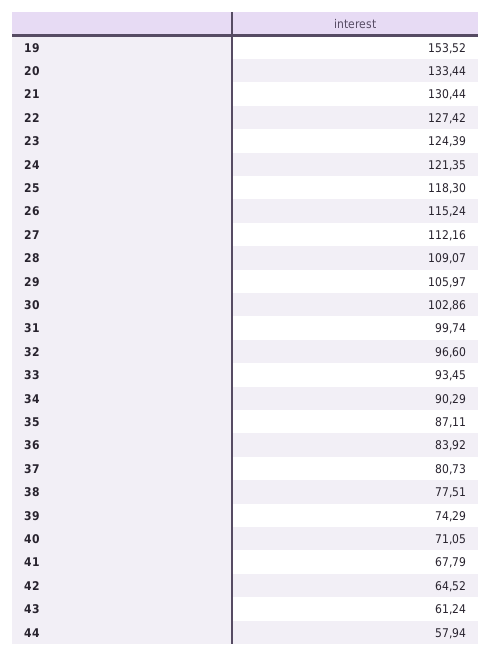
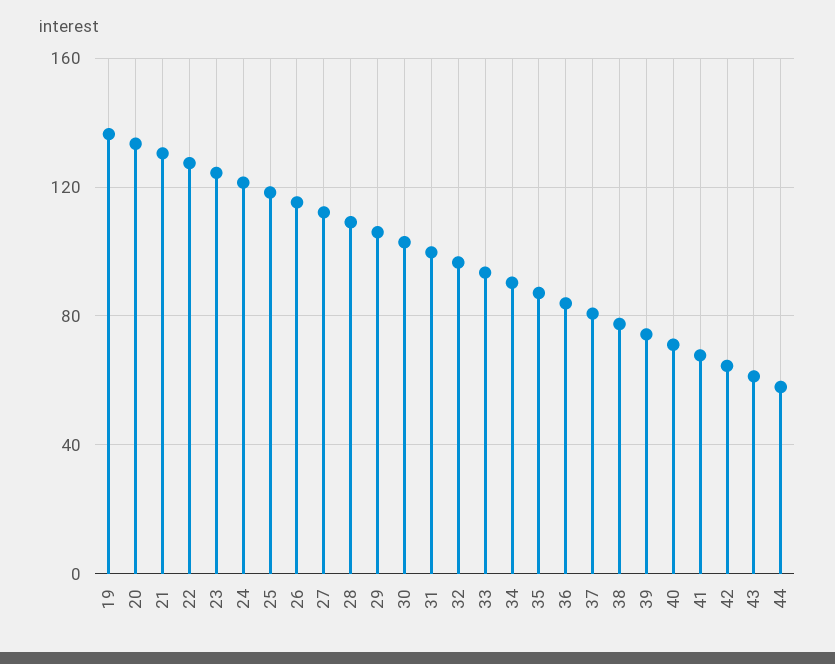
19: 153.52 -> 135

